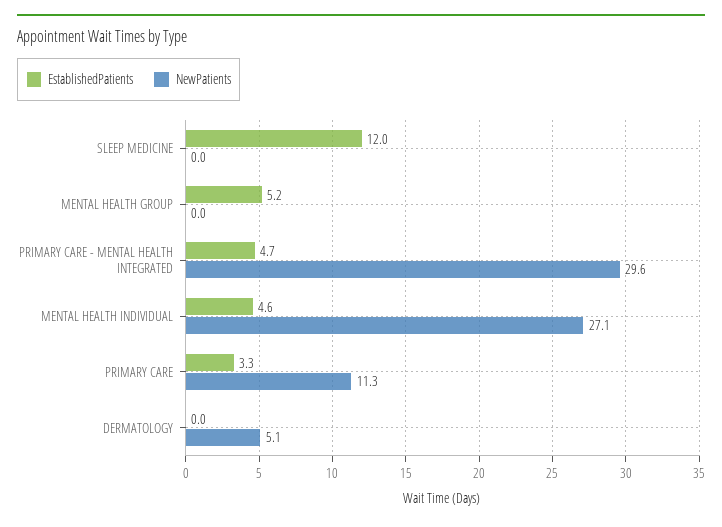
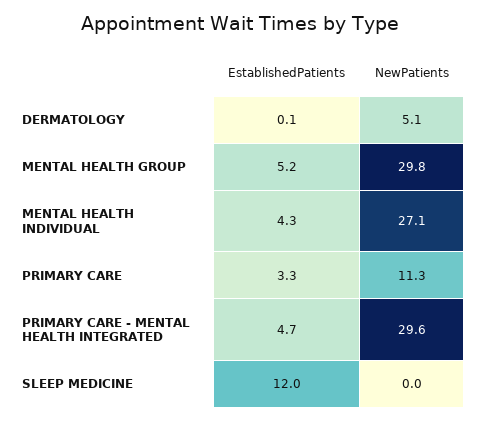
NewPatients, MENTAL HEALTH GROUP: 0 -> 29.8
EstablishedPatients, MENTAL HEALTH INDIVIDUAL: 4.6 -> 4.3
EstablishedPatients, DERMATOLOGY: 0 -> 0.1

